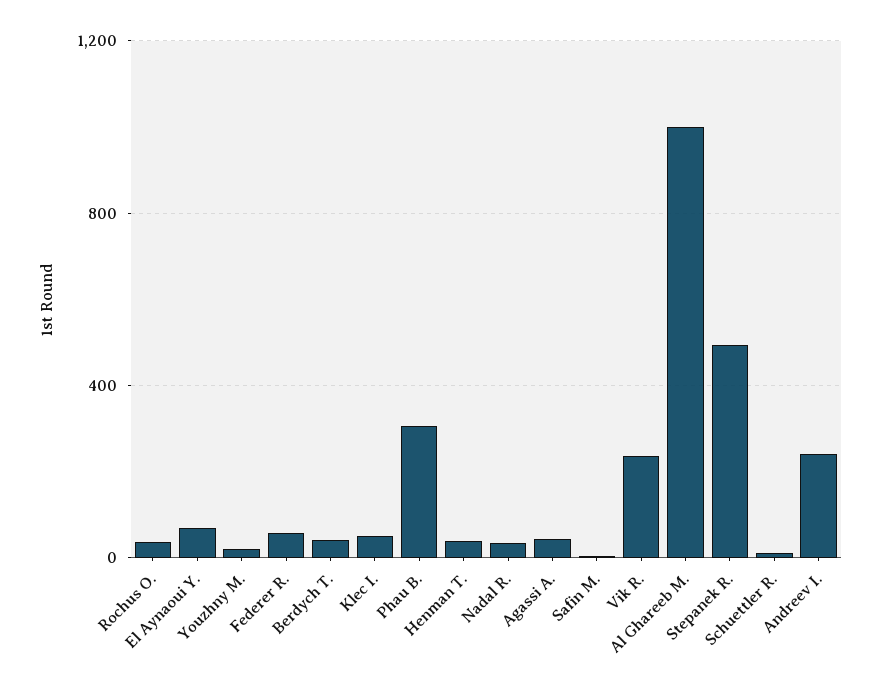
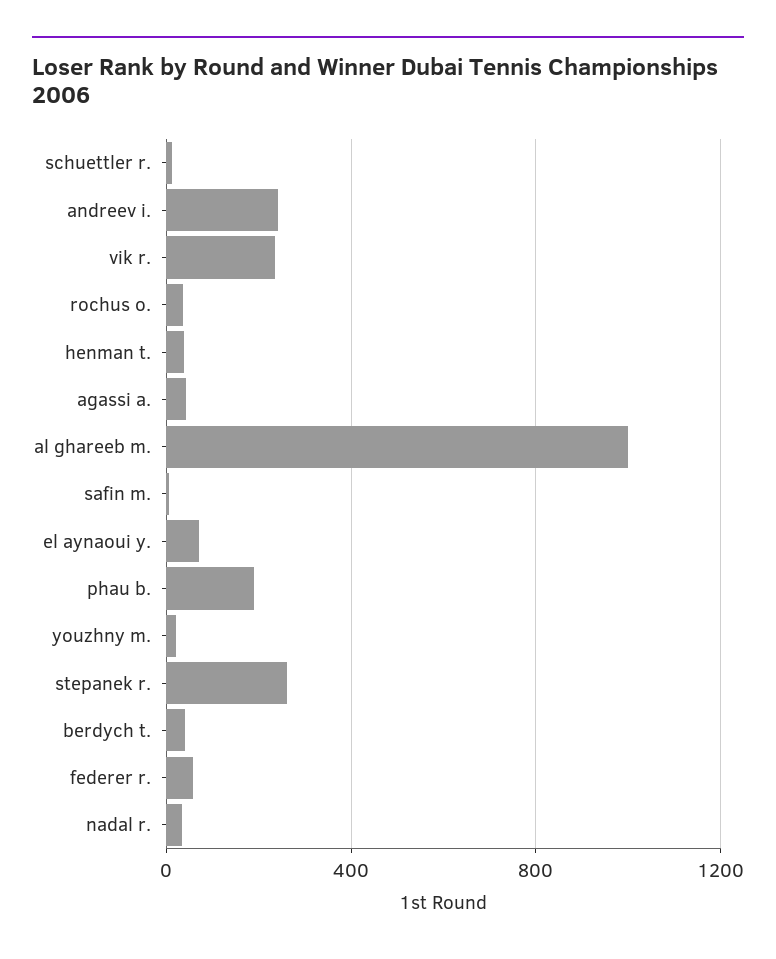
Klec I.: 50 -> none
Phau B.: 300 -> 200
Stepanek R.: 500 -> 250

